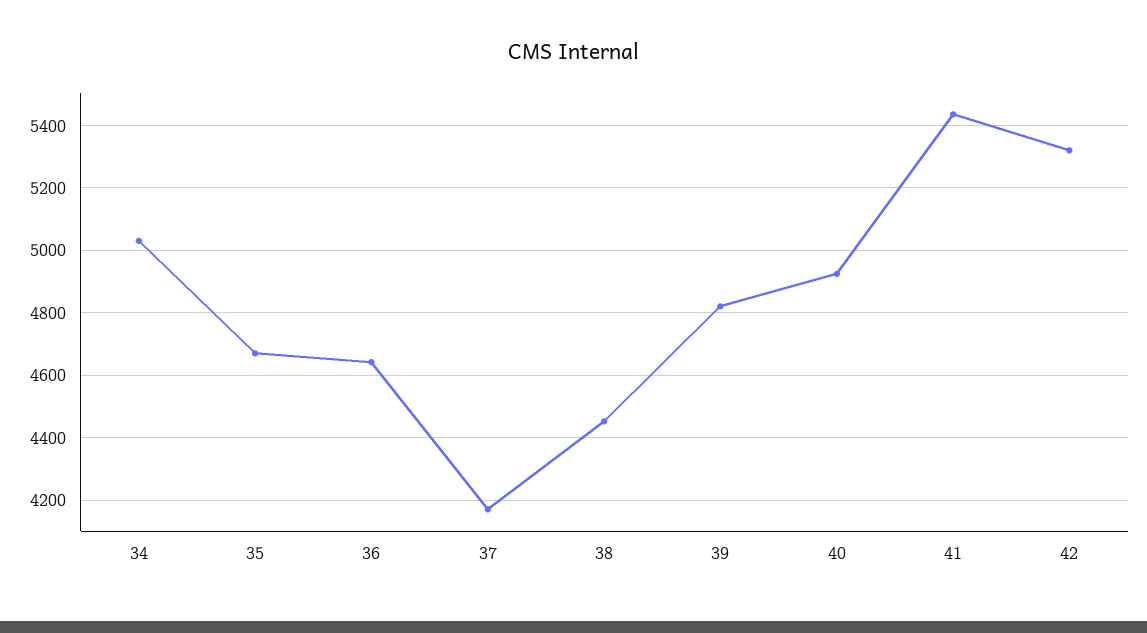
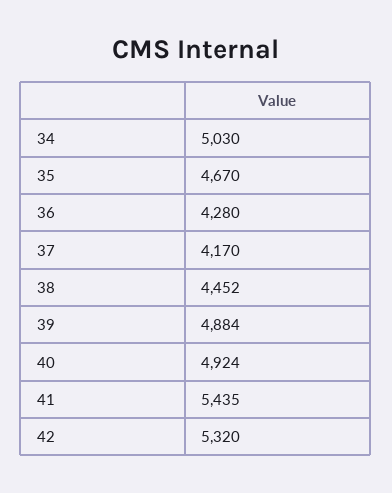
36: 4640 -> 4280
39: 4820 -> 4884

